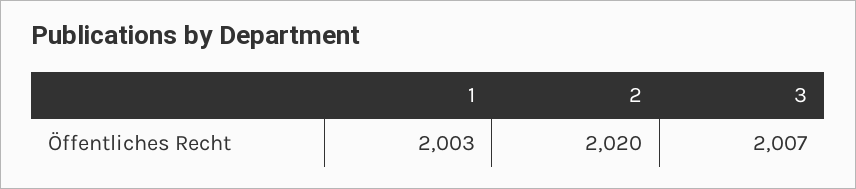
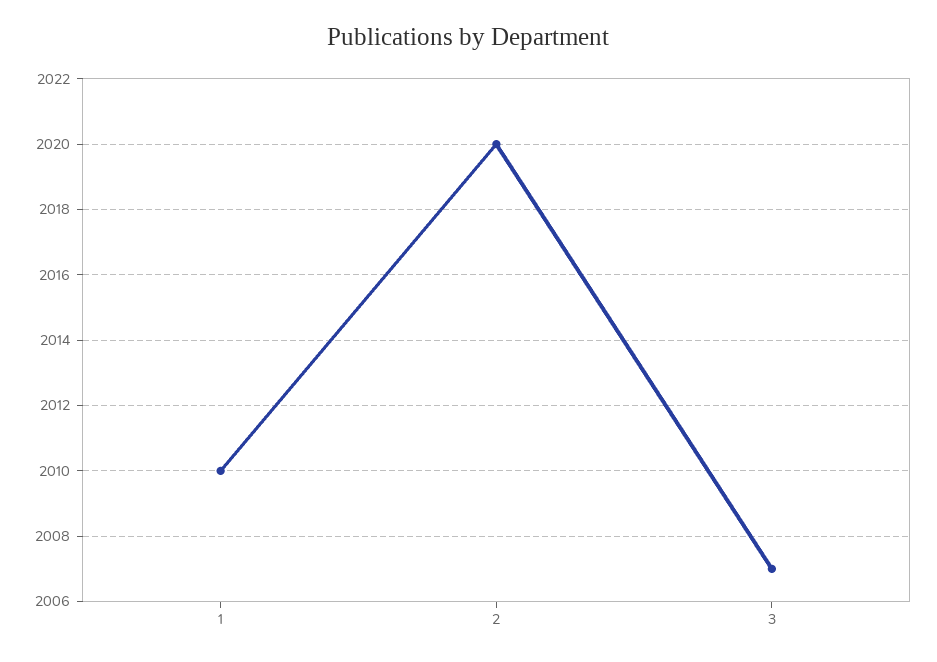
1: 2003 -> 2010

